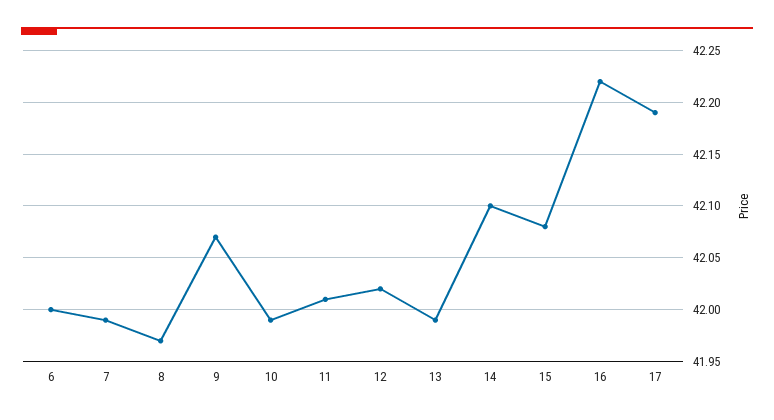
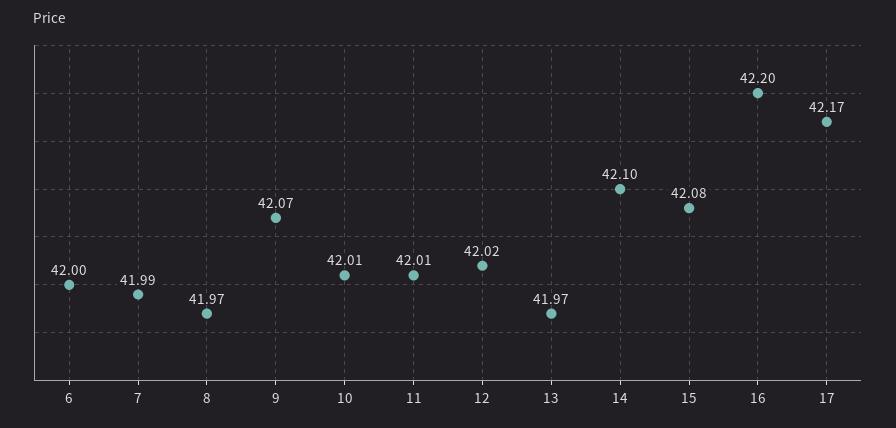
10: 41.99 -> 42.01
13: 41.99 -> 41.97
16: 42.22 -> 42.2
17: 42.19 -> 42.17

